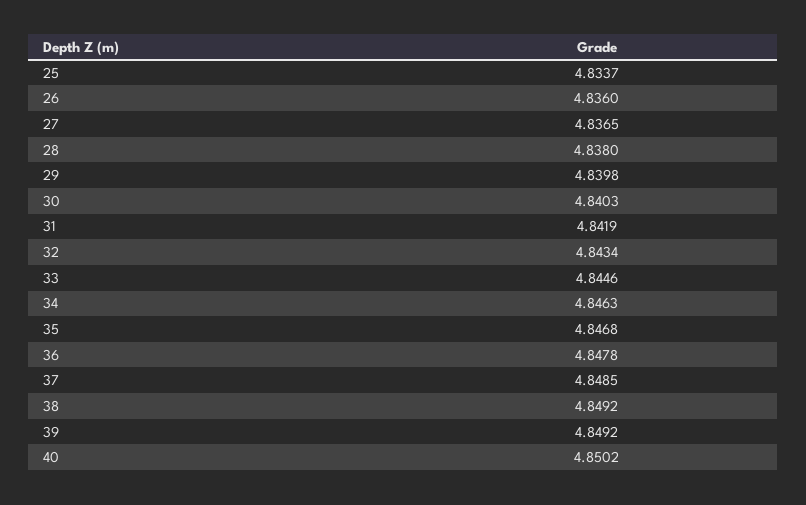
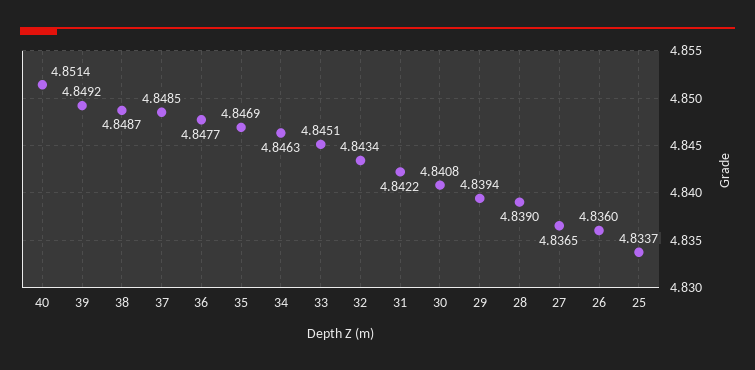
28: 4.838 -> 4.839
29: 4.8398 -> 4.8394
30: 4.8403 -> 4.8408
31: 4.8419 -> 4.8422
33: 4.8446 -> 4.8451
35: 4.8468 -> 4.8469
36: 4.8478 -> 4.8477
38: 4.8492 -> 4.8487
40: 4.8502 -> 4.8514

